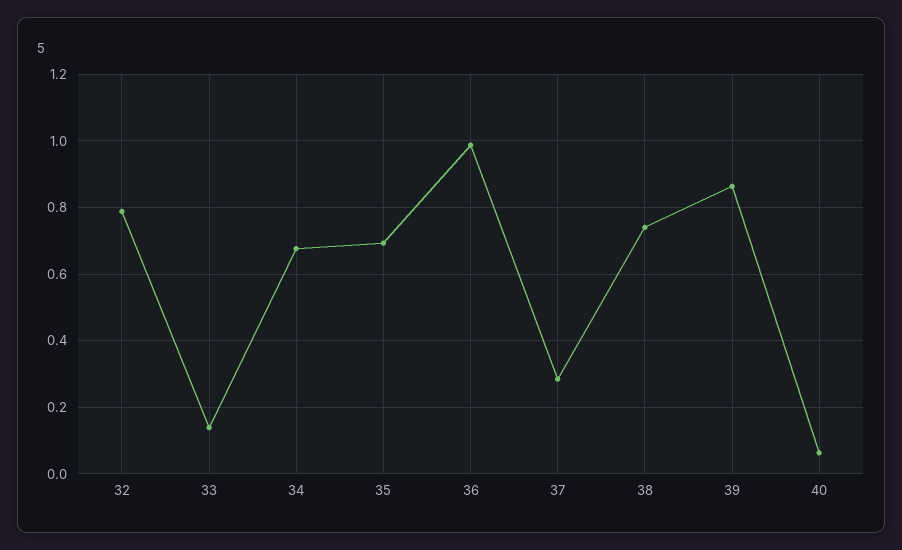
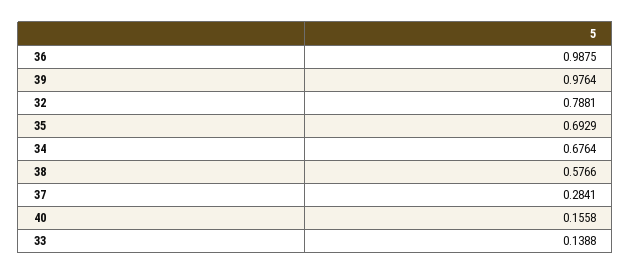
38: 0.74 -> 0.5766
39: 0.86 -> 0.9764
40: 0.06 -> 0.1558

